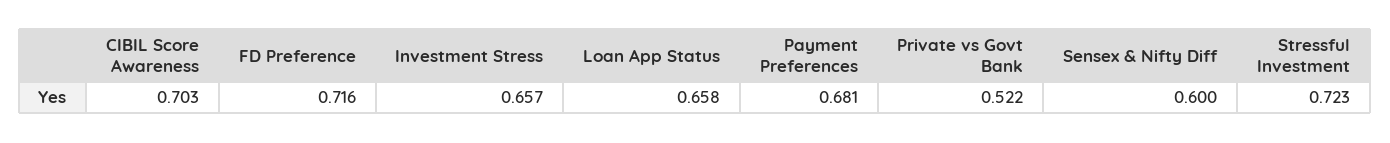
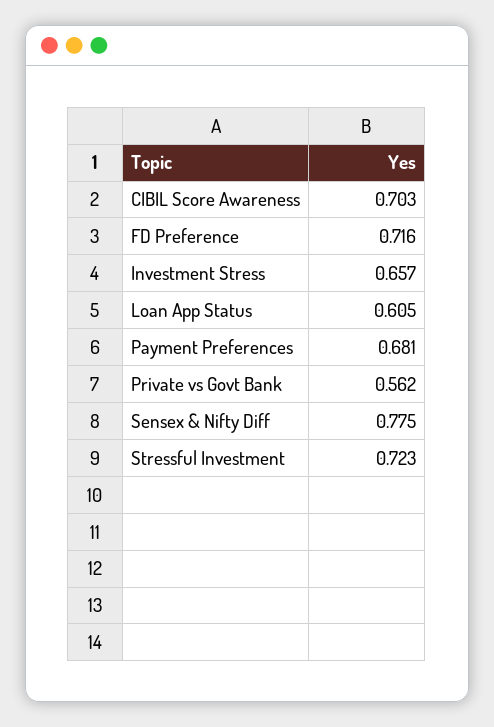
Loan App Status: 0.658 -> 0.605
Private vs Govt Bank: 0.522 -> 0.562
Sensex & Nifty Diff: 0.6 -> 0.775

